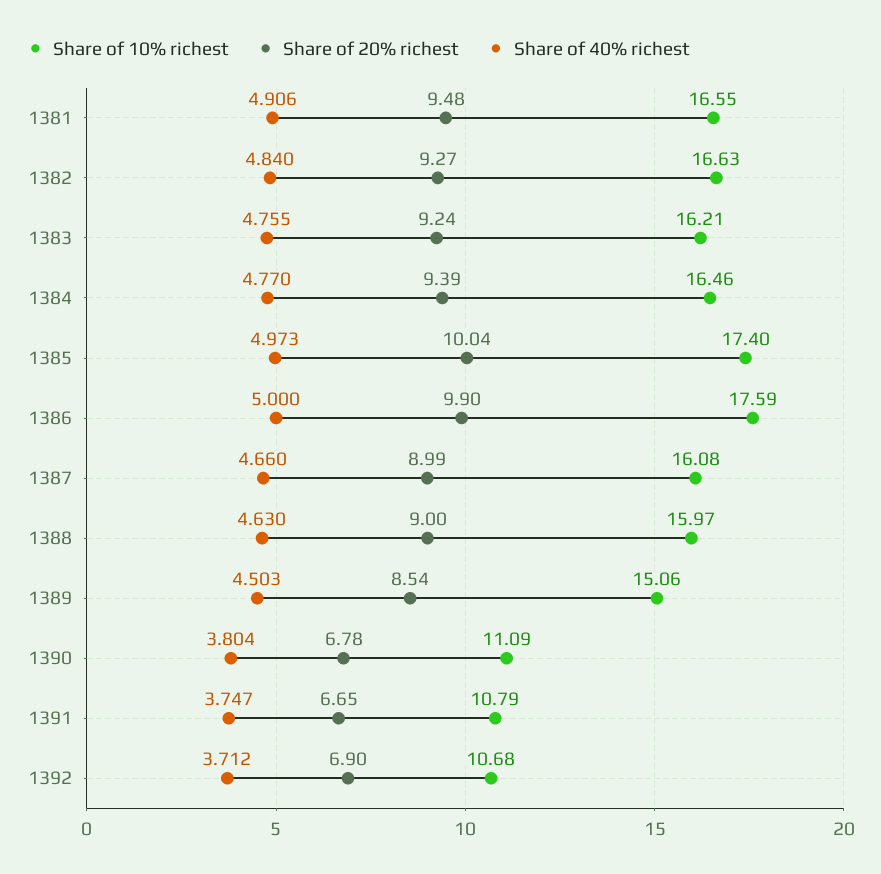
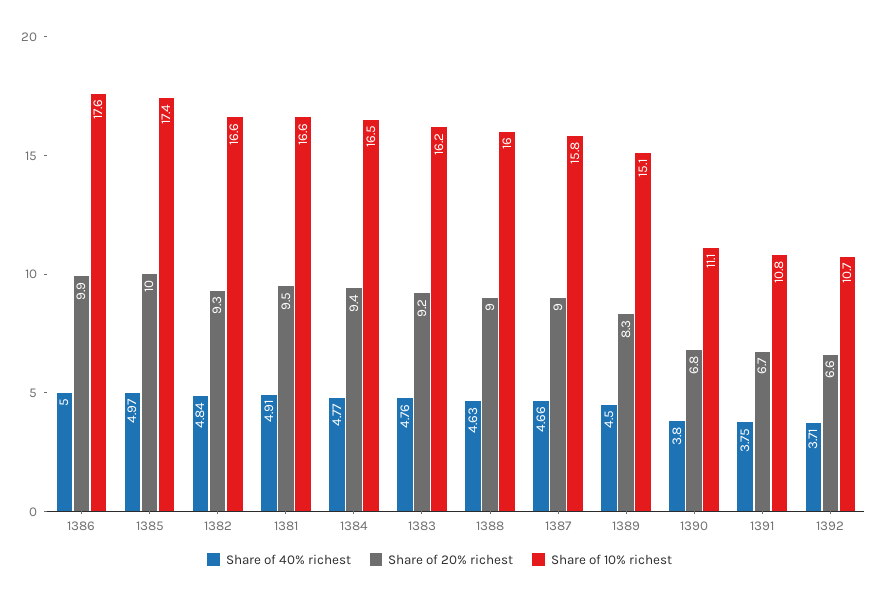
Share of 10% richest, 1387: 16.08 -> 15.8
Share of 20% richest, 1389: 8.54 -> 8.3
Share of 20% richest, 1392: 6.9 -> 6.6

